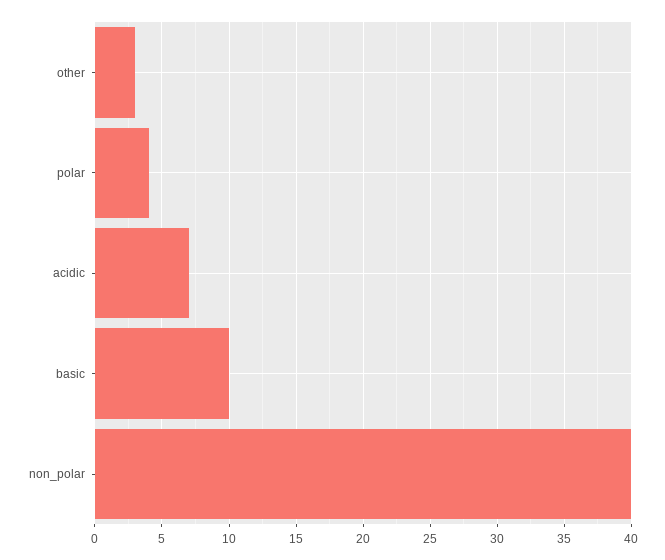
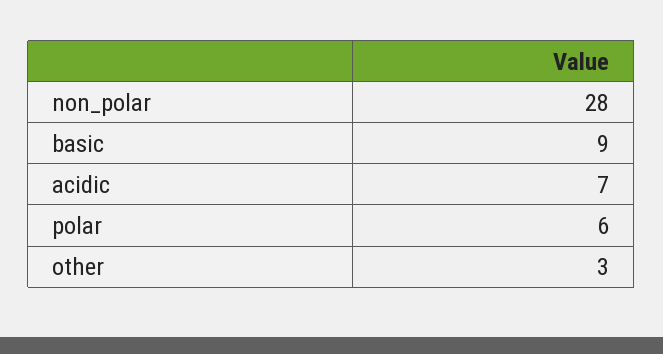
polar: 4 -> 6
basic: 10 -> 9
non_polar: 40 -> 28

